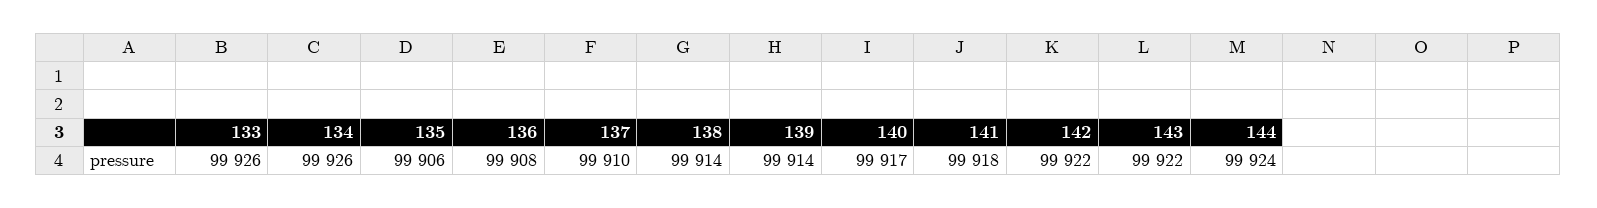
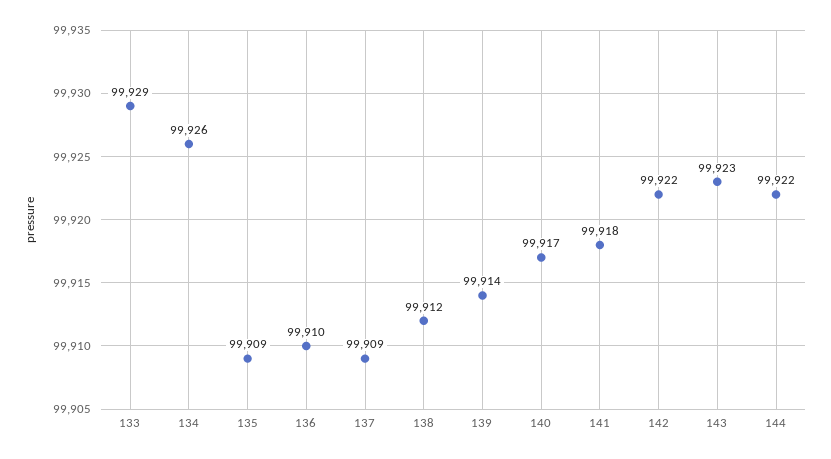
133: 99926 -> 99929
135: 99906 -> 99909
136: 99908 -> 99910
137: 99910 -> 99909
138: 99914 -> 99912
143: 99922 -> 99923
144: 99924 -> 99922

